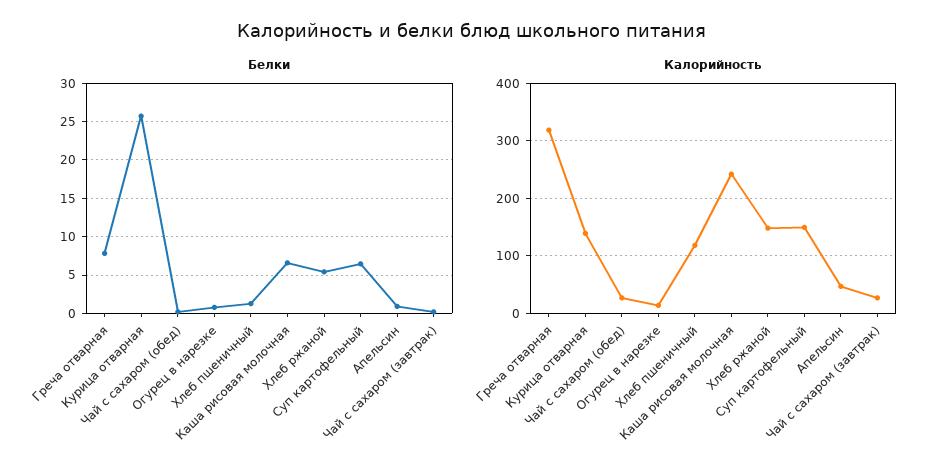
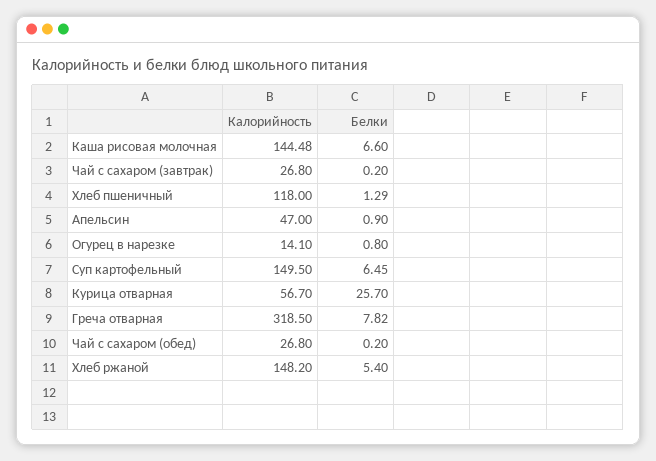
Калорийность, Курица отварная: 140 -> 56.7
Калорийность, Каша рисовая молочная: 240 -> 144.48

